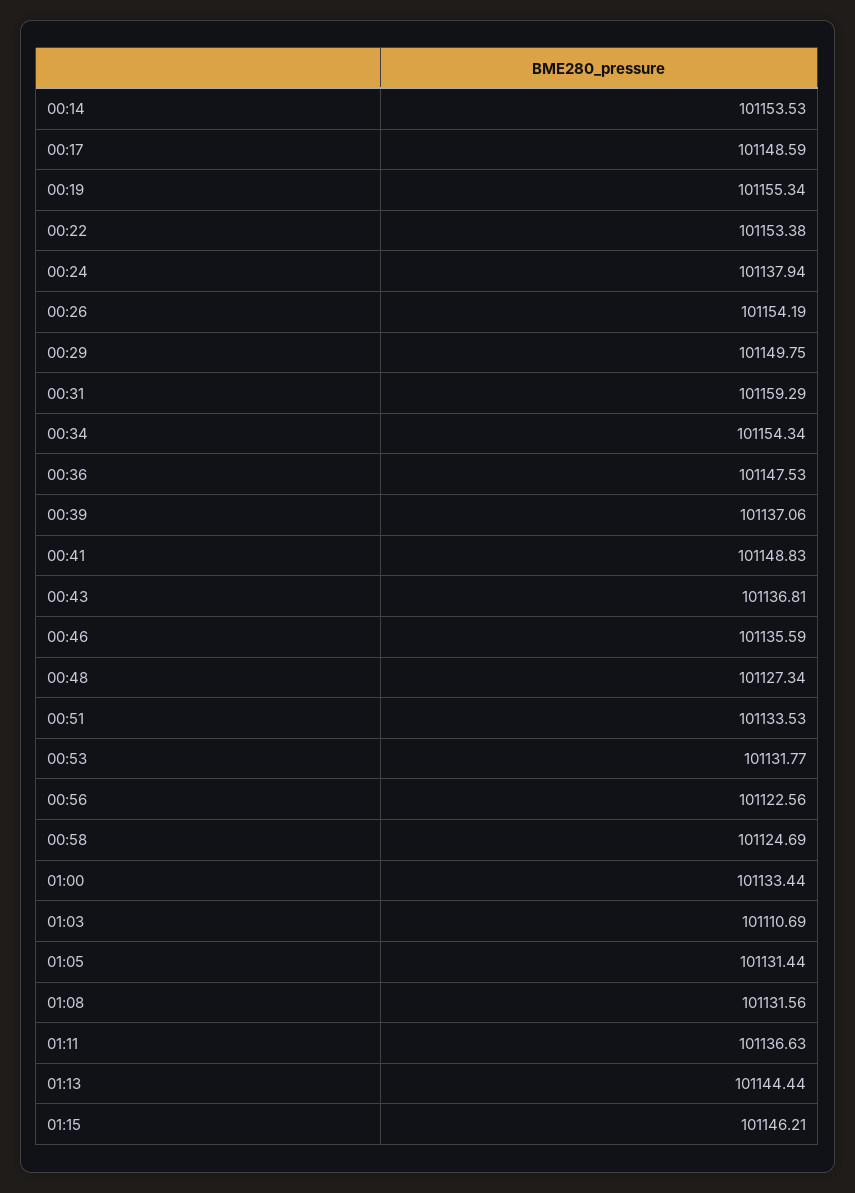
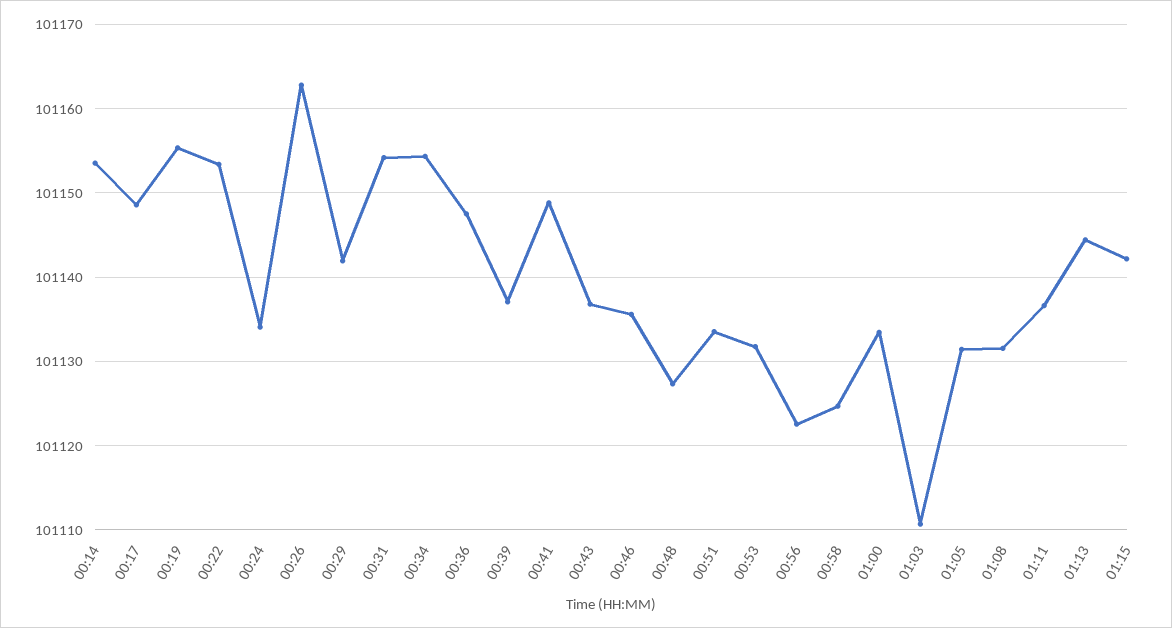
00:24: 101137.94 -> 101134
00:26: 101154.19 -> 101163
00:29: 101149.75 -> 101142
00:31: 101159.29 -> 101154
01:15: 101146.21 -> 101142

